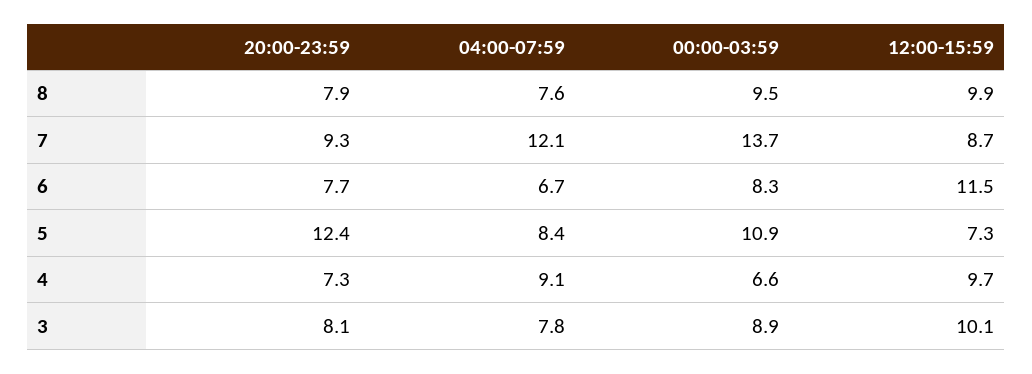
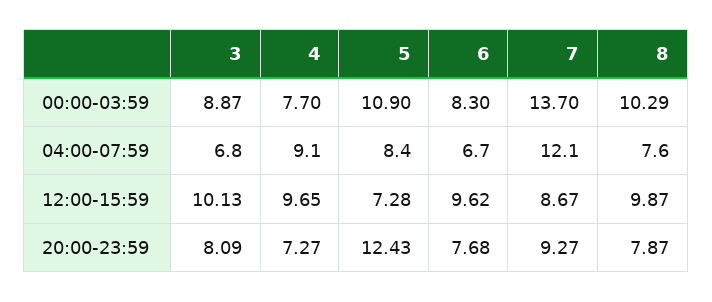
00:00-03:59, 8: 9.5 -> 10.29
12:00-15:59, 6: 11.5 -> 9.62
00:00-03:59, 4: 6.6 -> 7.7
04:00-07:59, 3: 7.8 -> 6.8

